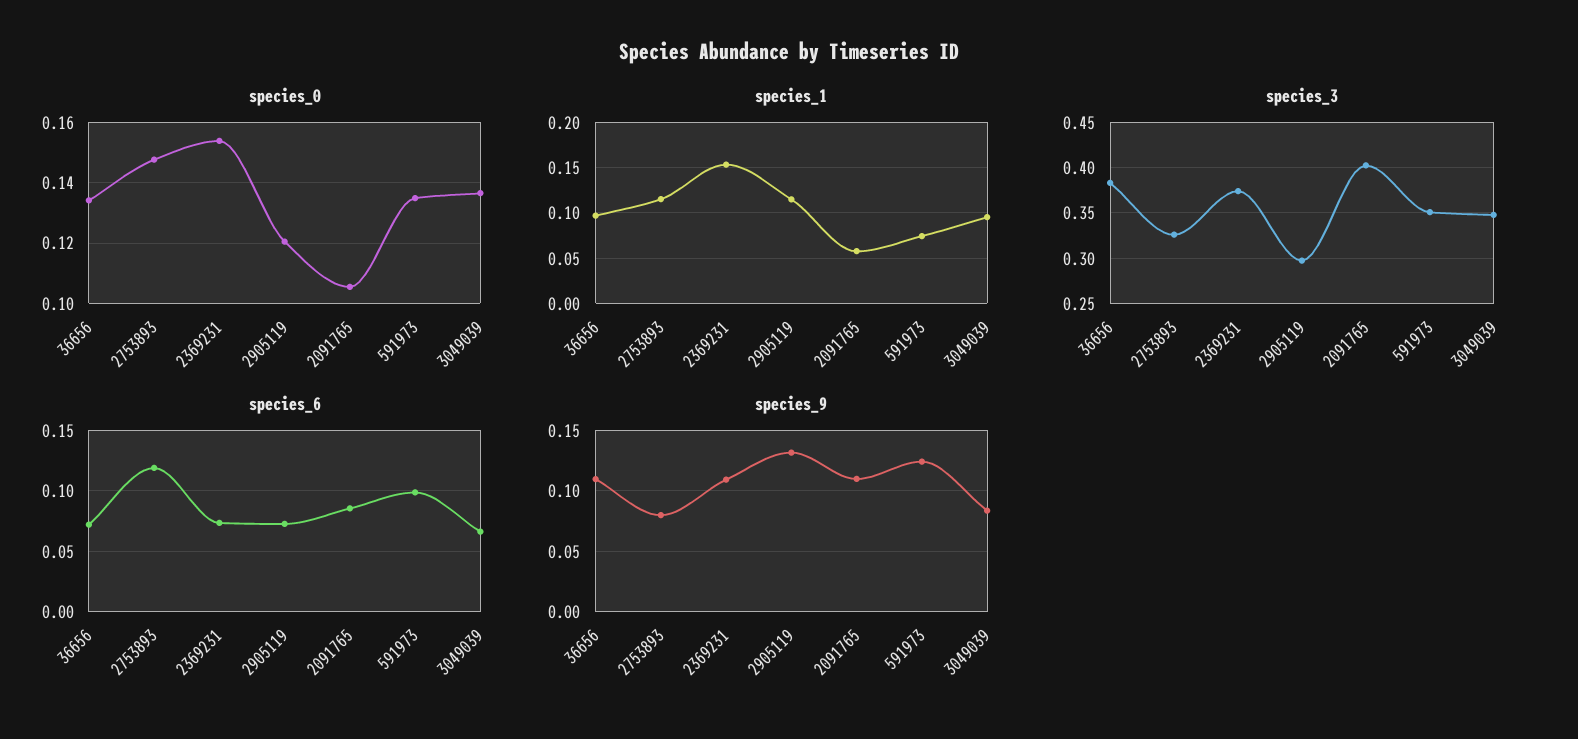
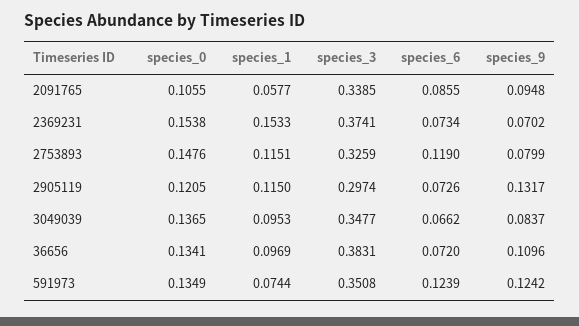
species_3, 2091765: 0.4 -> 0.3385
species_6, 591973: 0.1 -> 0.1239
species_9, 2369231: 0.11 -> 0.0702
species_9, 2091765: 0.11 -> 0.0948

